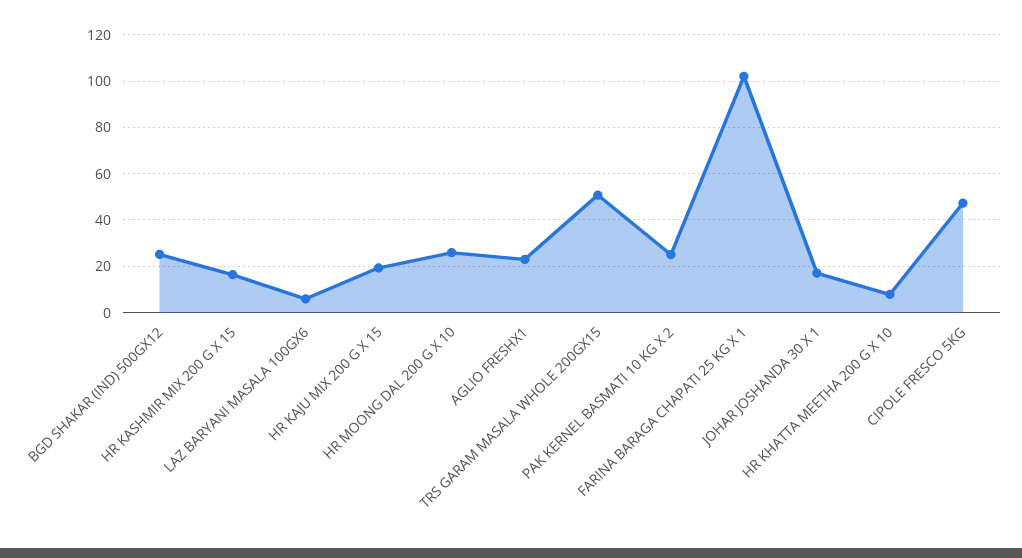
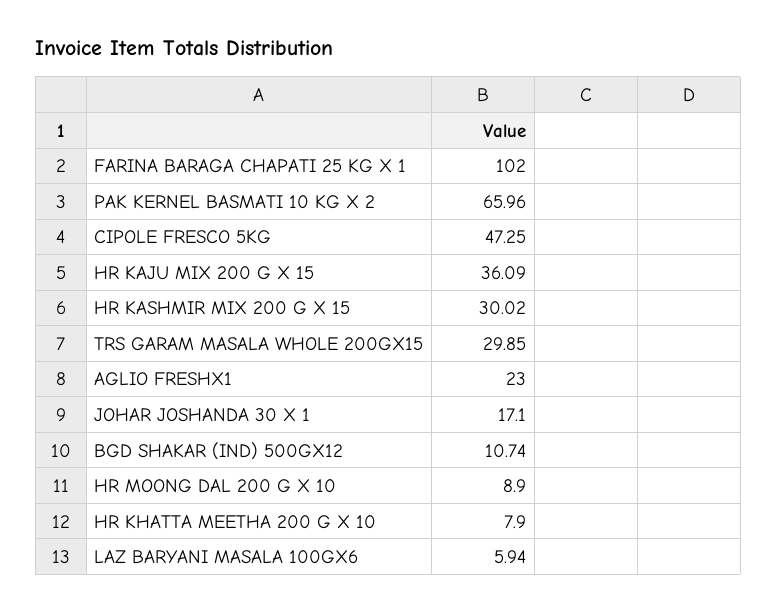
BGD SHAKAR (IND) 500GX12: 25 -> 10.74
HR KASHMIR MIX 200 G X 15: 15 -> 30.02
HR KAJU MIX 200 G X 15: 20 -> 36.09
HR MOONG DAL 200 G X 10: 25 -> 8.9
TRS GARAM MASALA WHOLE 200GX15: 50 -> 29.85
PAK KERNEL BASMATI 10 KG X 2: 25 -> 65.96

